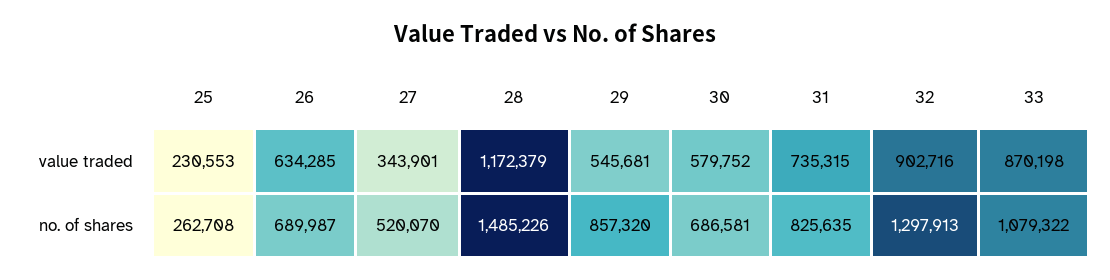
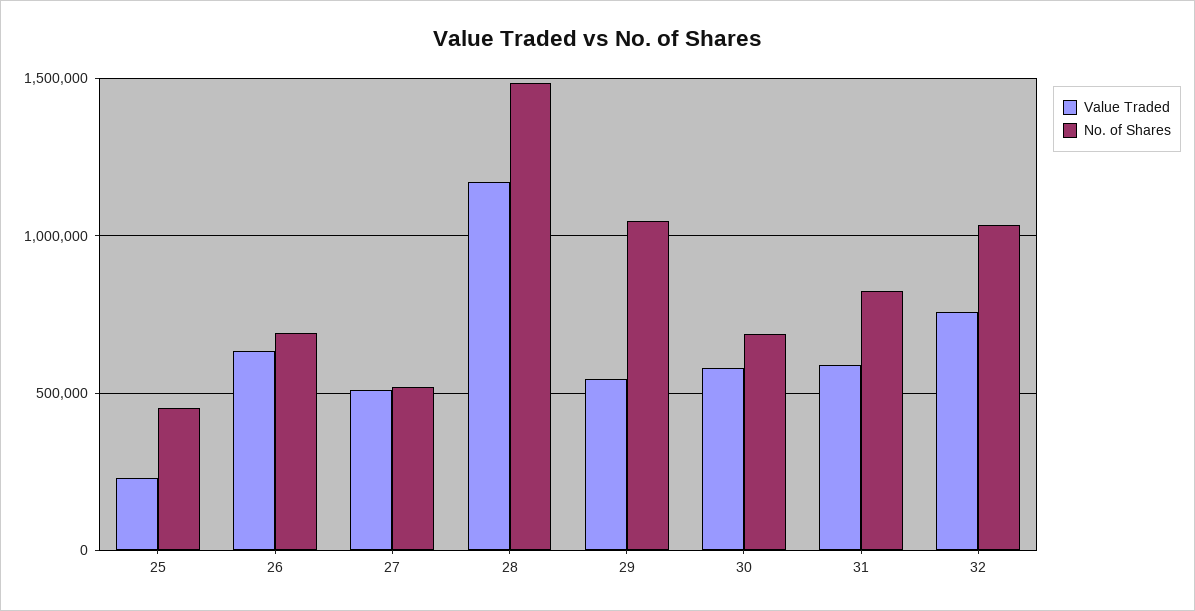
value traded, 27: 343901 -> 500000
value traded, 31: 735315 -> 600000
value traded, 32: 902716 -> 750000
value traded, 33: 870198 -> none
no. of shares, 25: 262708 -> 450000
no. of shares, 29: 857320 -> 1050000
no. of shares, 32: 1297913 -> 1050000
no. of shares, 33: 1079322 -> none

